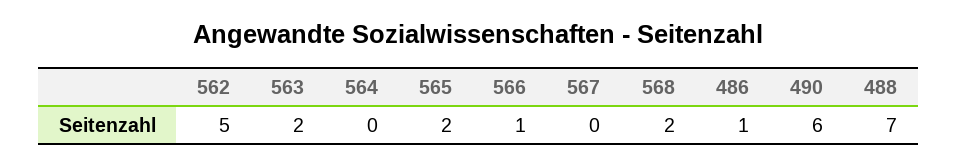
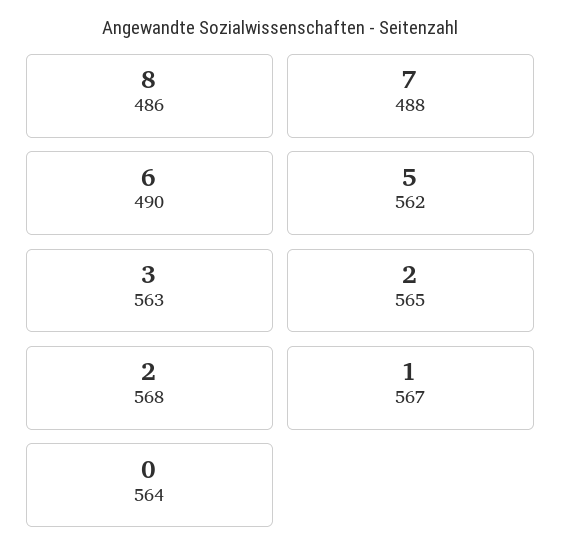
563: 2 -> 3
566: 1 -> none
567: 0 -> 1
486: 1 -> 8

